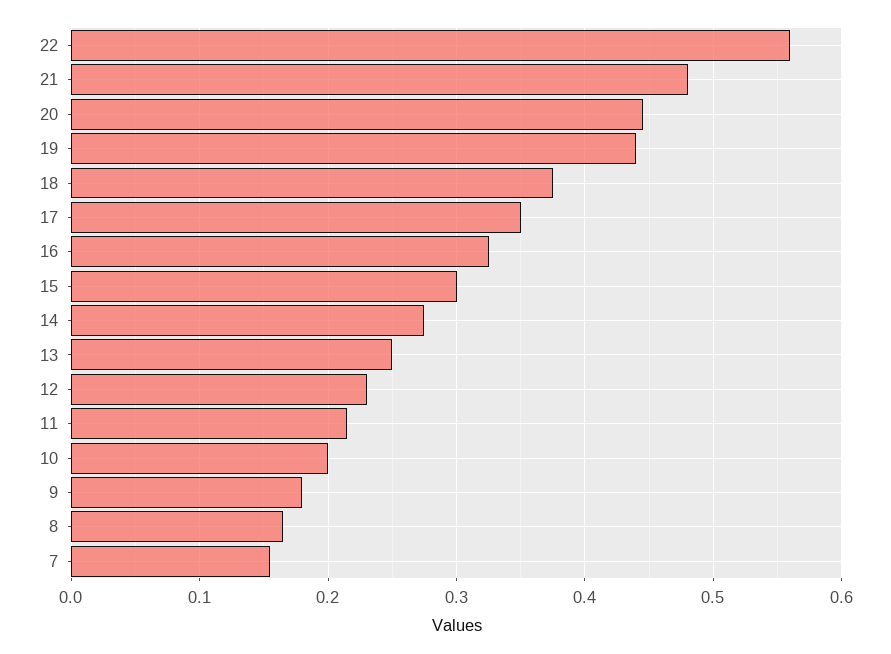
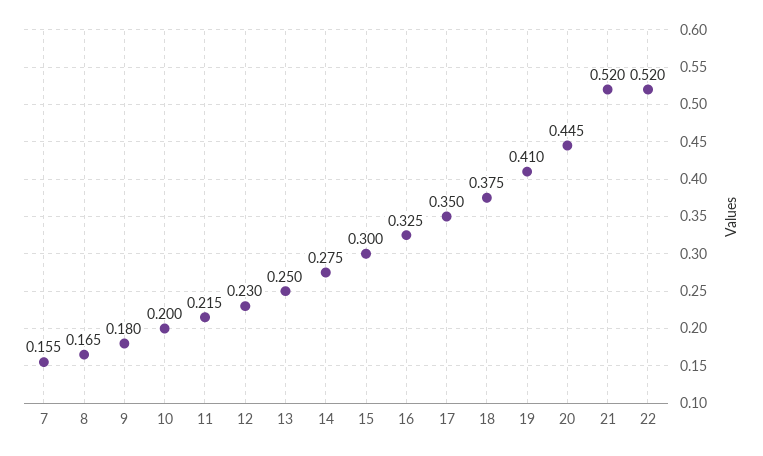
22: 0.56 -> 0.52
21: 0.48 -> 0.52
19: 0.44 -> 0.41

